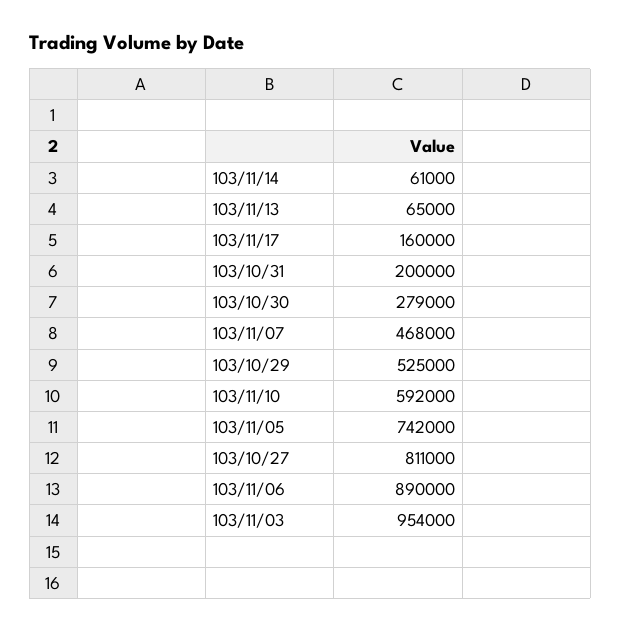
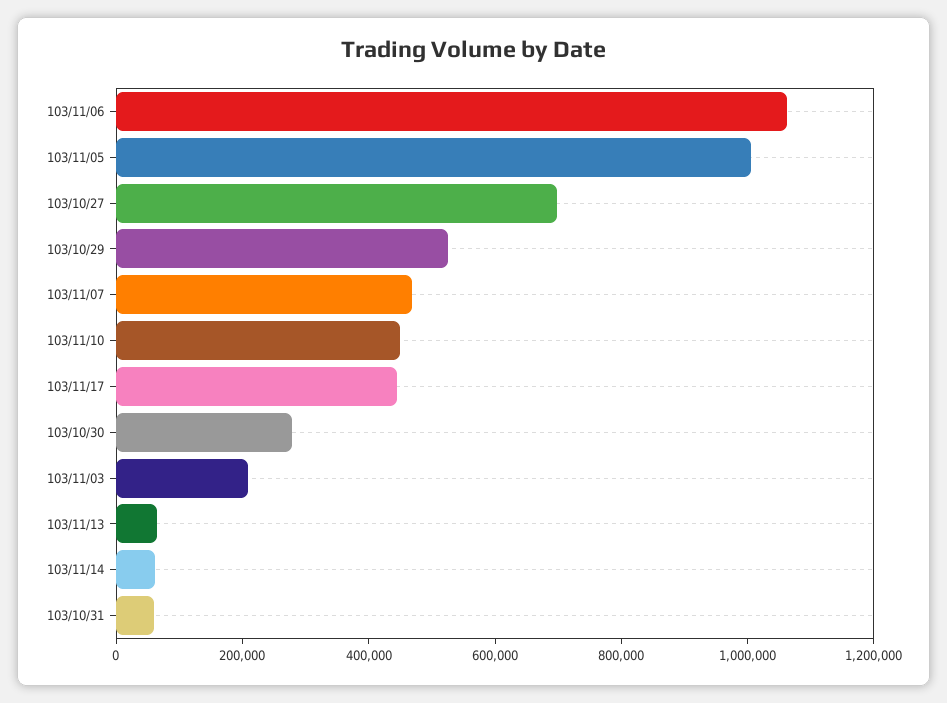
103/11/17: 160000 -> 450000
103/10/31: 200000 -> 50000
103/11/10: 592000 -> 450000
103/11/05: 742000 -> 1000000
103/10/27: 811000 -> 700000
103/11/06: 890000 -> 1050000
103/11/03: 954000 -> 200000

